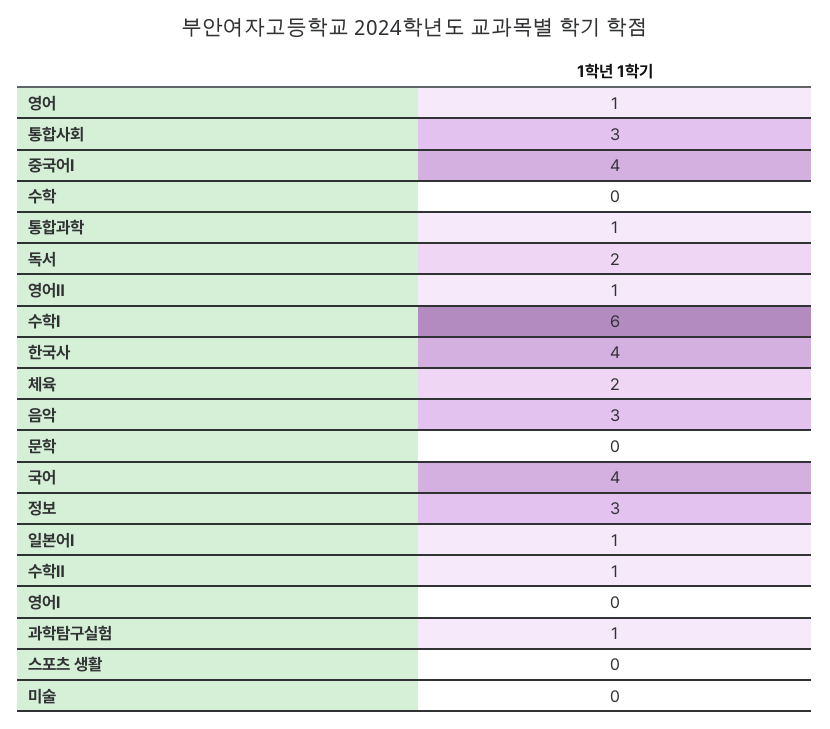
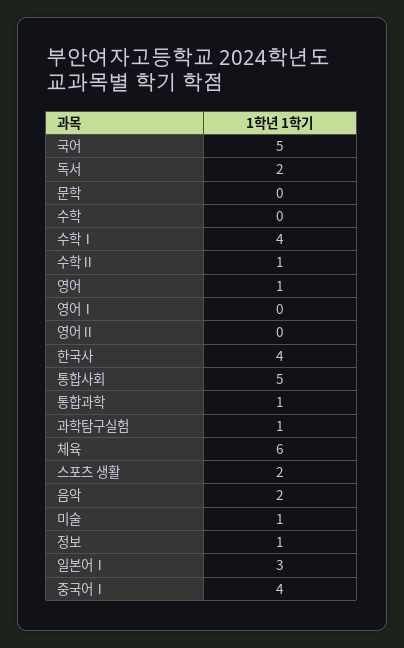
통합사회: 3 -> 5
영어Ⅱ: 1 -> 0
수학Ⅰ: 6 -> 4
체육: 2 -> 6
음악: 3 -> 2
국어: 4 -> 5
정보: 3 -> 1
일본어Ⅰ: 1 -> 3
스포츠 생활: 0 -> 2
미술: 0 -> 1

